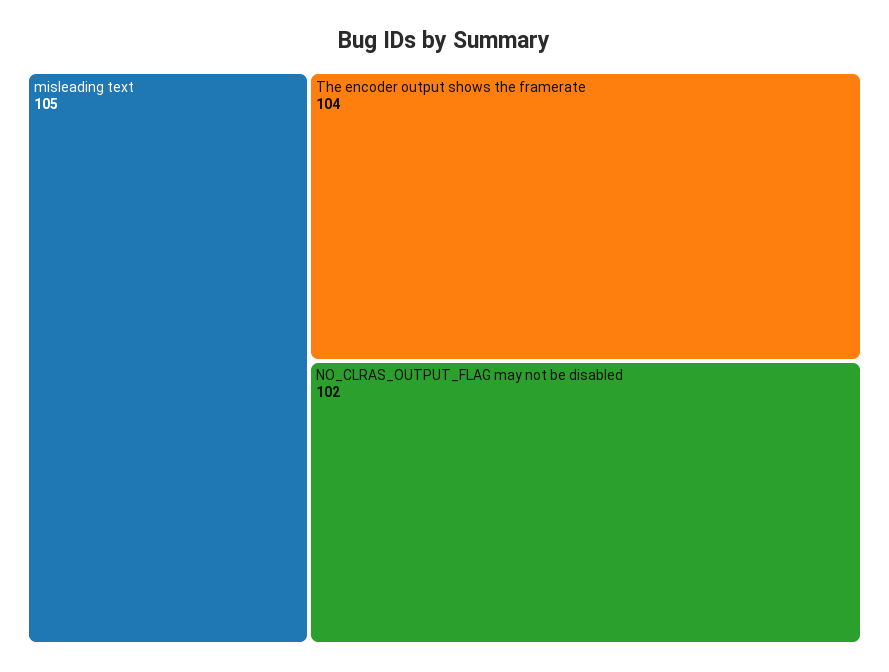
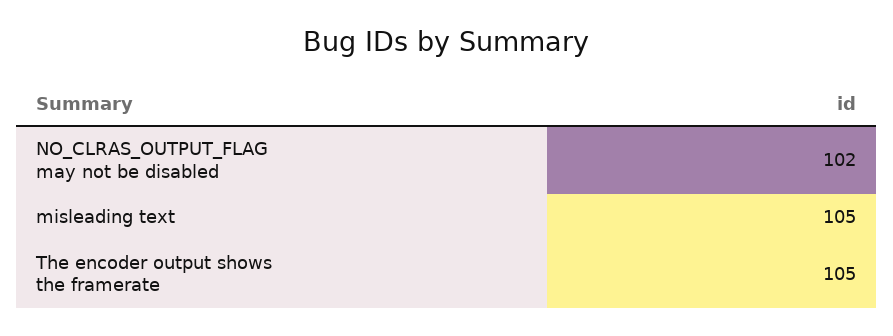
The encoder output shows the framerate: 104 -> 105

